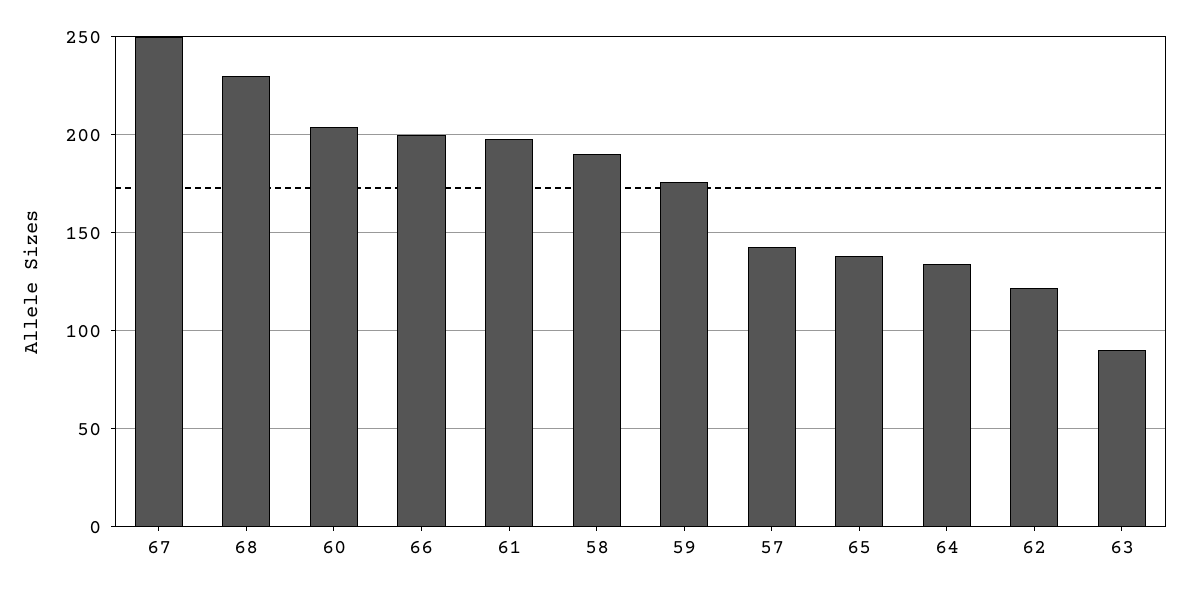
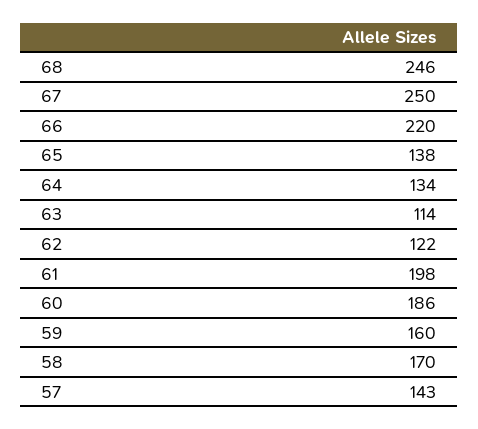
68: 230 -> 246
60: 205 -> 186
66: 200 -> 220
58: 190 -> 170
59: 175 -> 160
63: 90 -> 114

